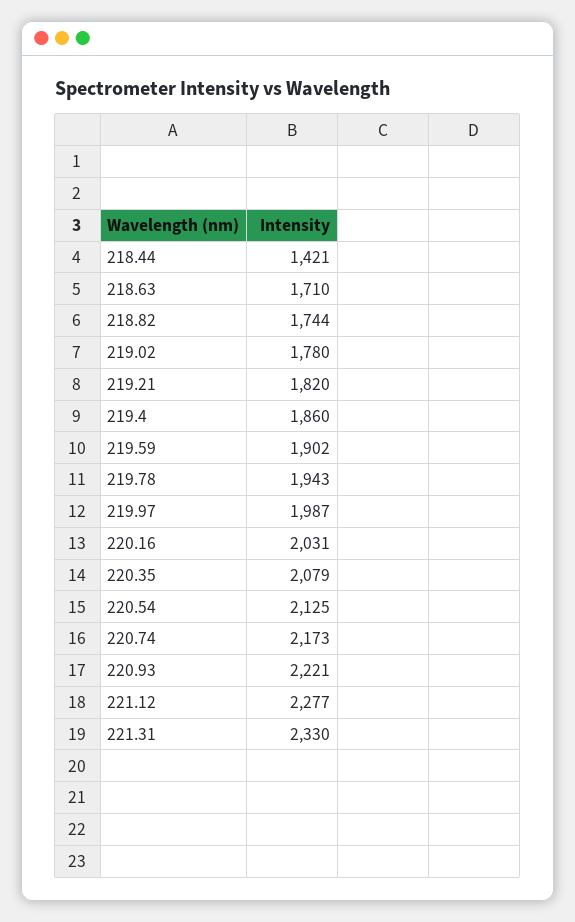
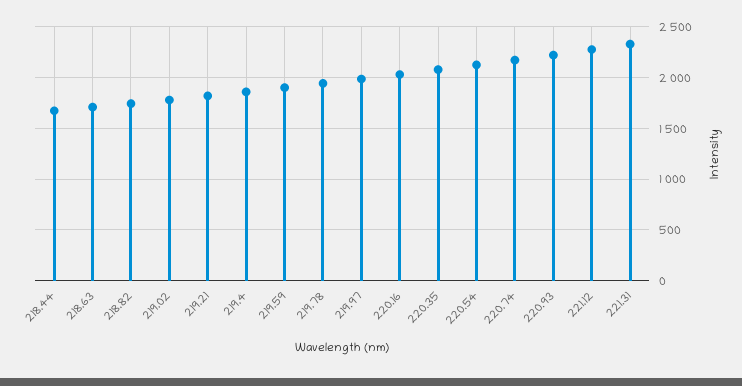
218.44: 1421 -> 1700

